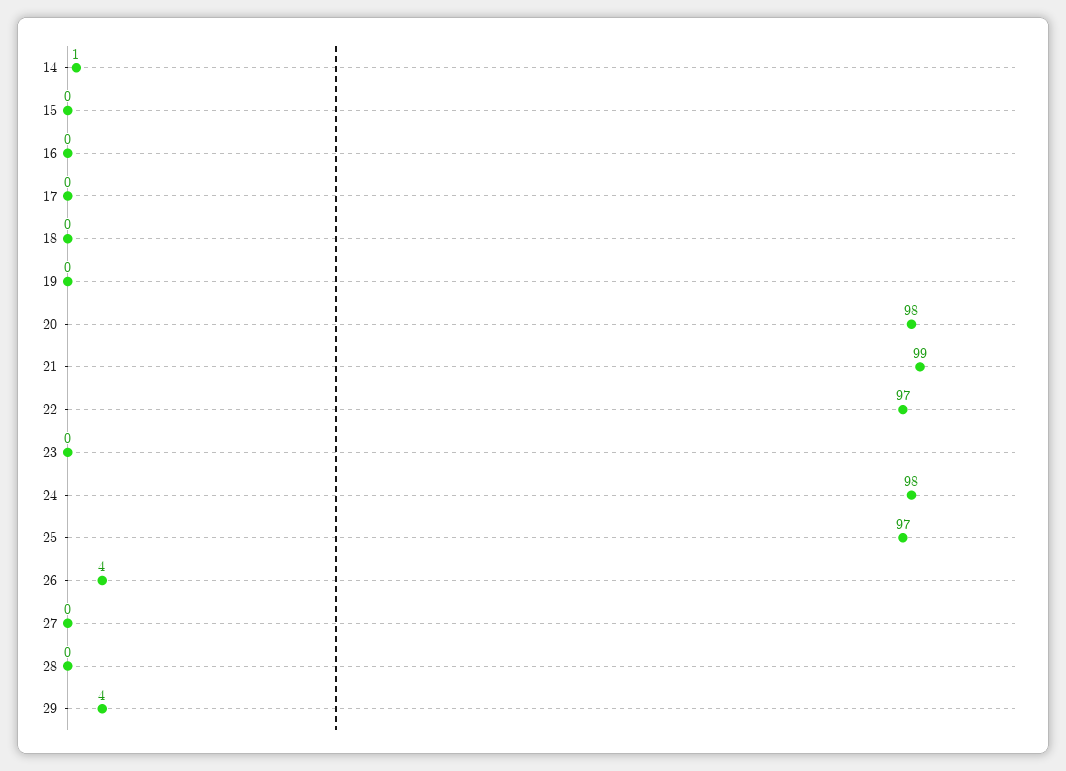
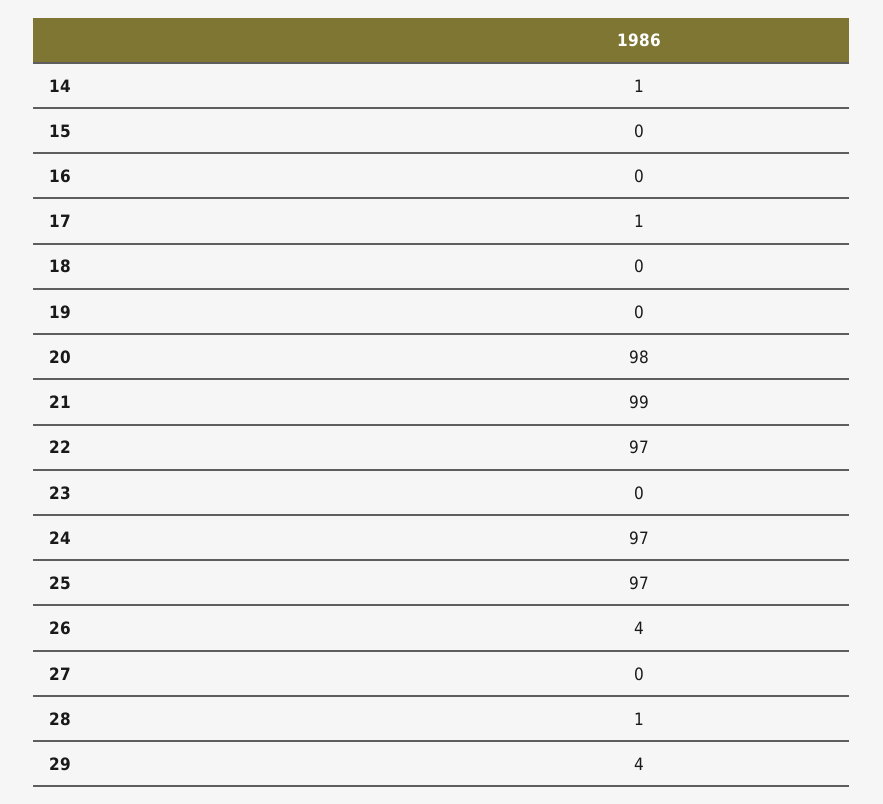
17: 0 -> 1
24: 98 -> 97
28: 0 -> 1

